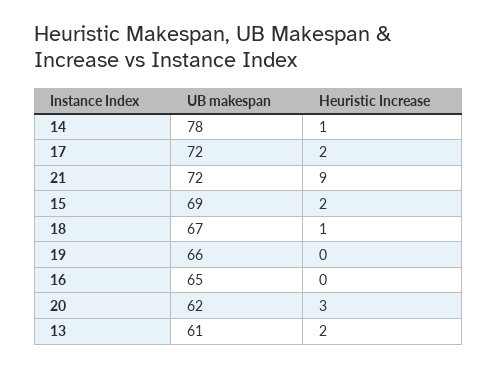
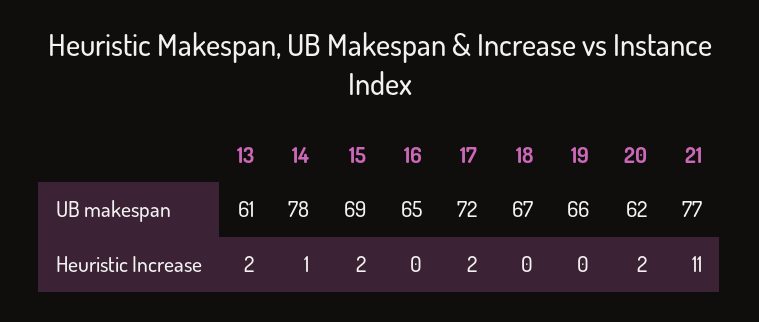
UB makespan, 21: 72 -> 77
Heuristic Increase, 21: 9 -> 11
Heuristic Increase, 18: 1 -> 0
Heuristic Increase, 20: 3 -> 2

